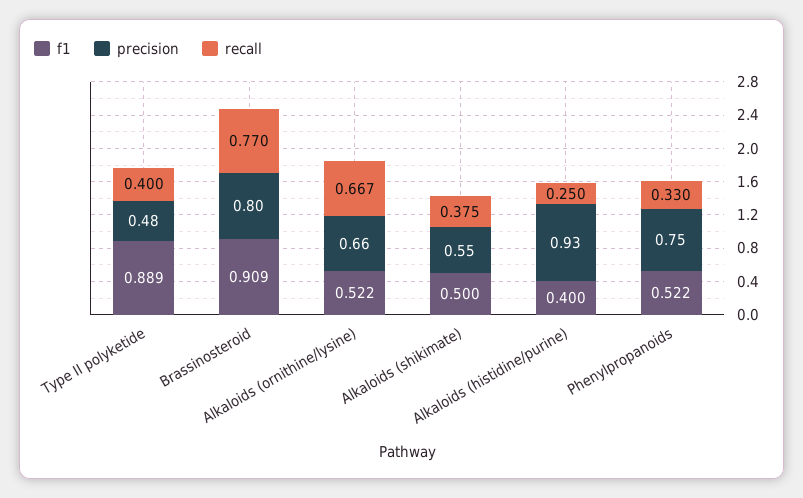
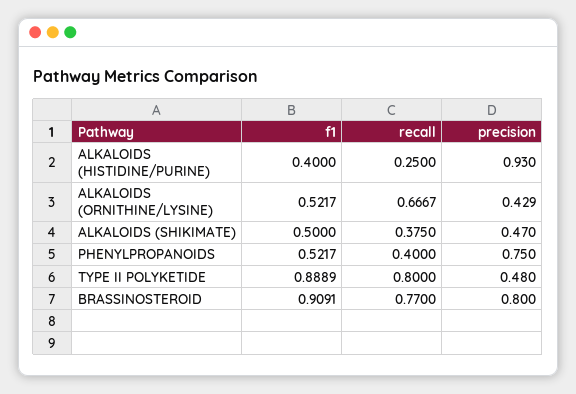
recall, Type II polyketide: 0.4 -> 0.8
precision, Alkaloids (ornithine/lysine): 0.66 -> 0.429
precision, Alkaloids (shikimate): 0.55 -> 0.47
recall, Phenylpropanoids: 0.33 -> 0.4

